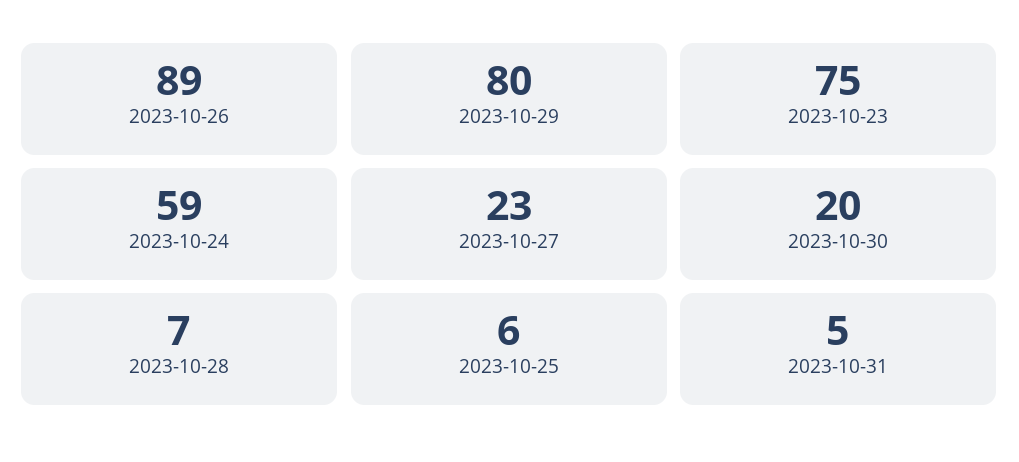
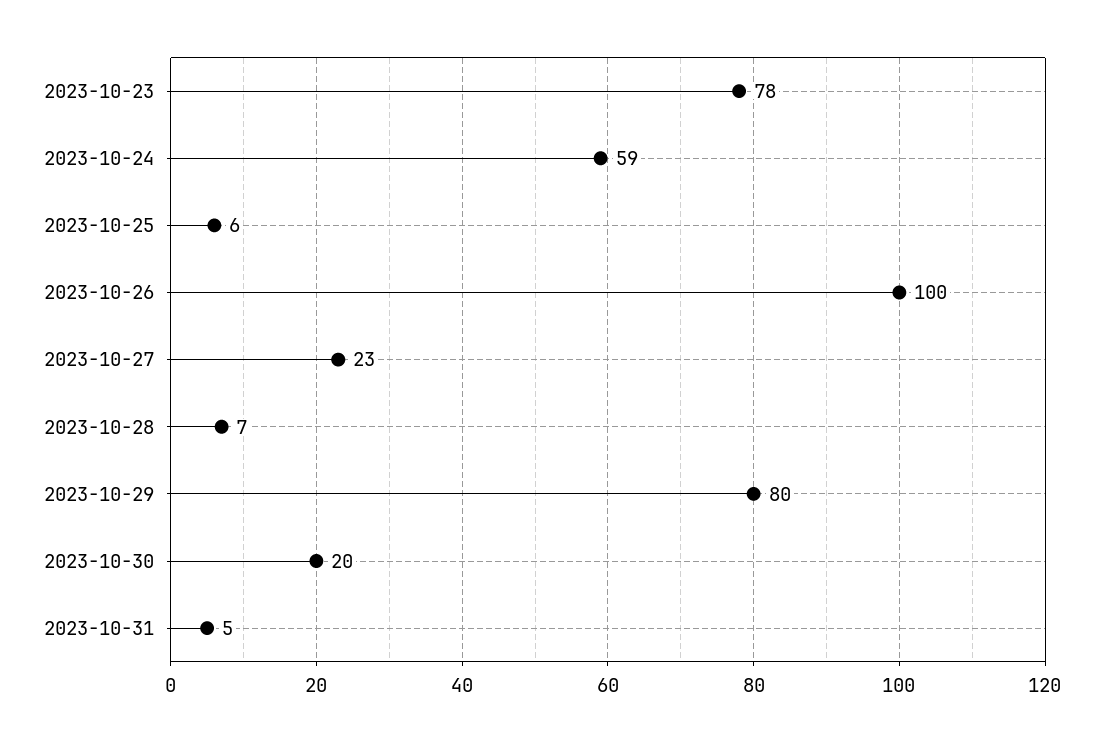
2023-10-26: 89 -> 100
2023-10-23: 75 -> 78

